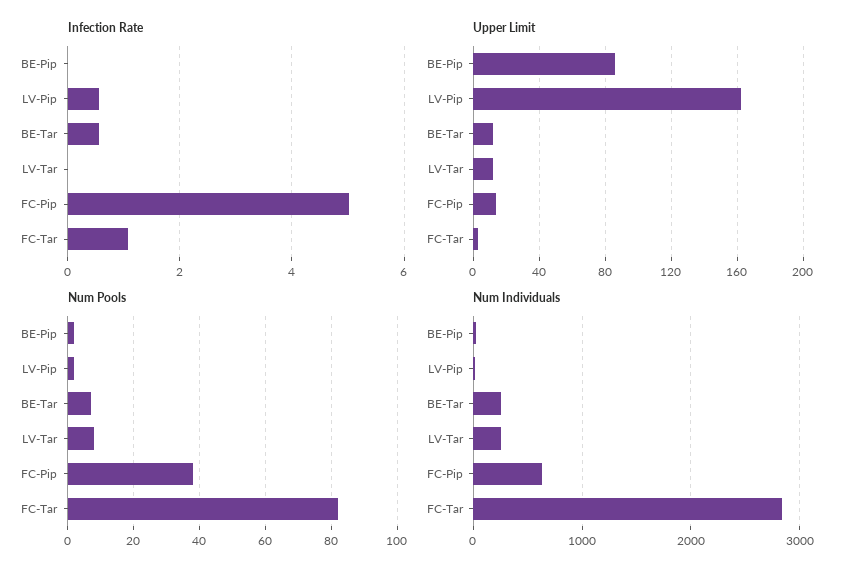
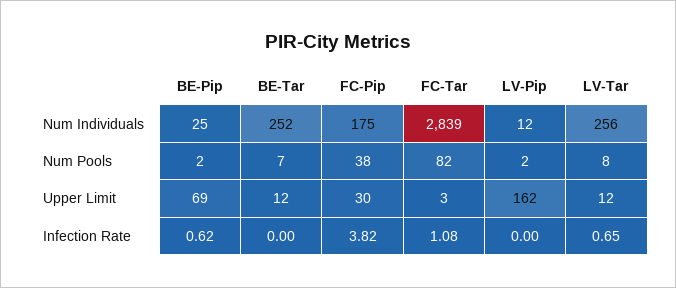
Infection Rate, BE-Pip: 0 -> 0.62
Infection Rate, LV-Pip: 0.6 -> 0
Infection Rate, BE-Tar: 0.6 -> 0
Infection Rate, LV-Tar: 0 -> 0.65
Infection Rate, FC-Pip: 5 -> 3.82
Upper Limit, BE-Pip: 85 -> 69
Upper Limit, FC-Pip: 15 -> 30
Num Individuals, FC-Pip: 600 -> 175

